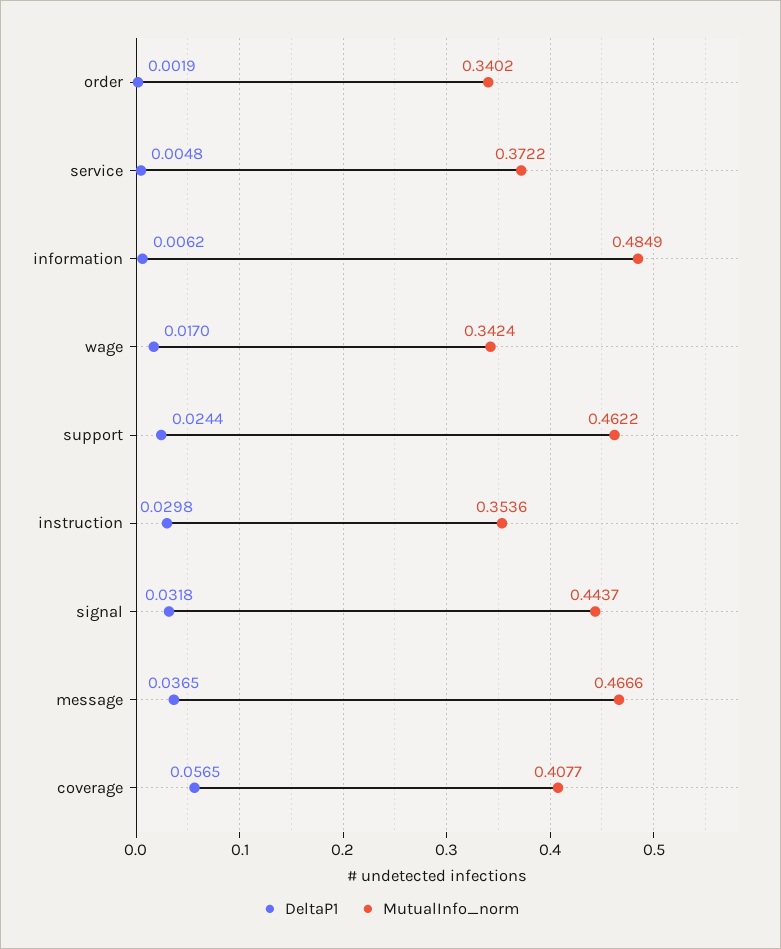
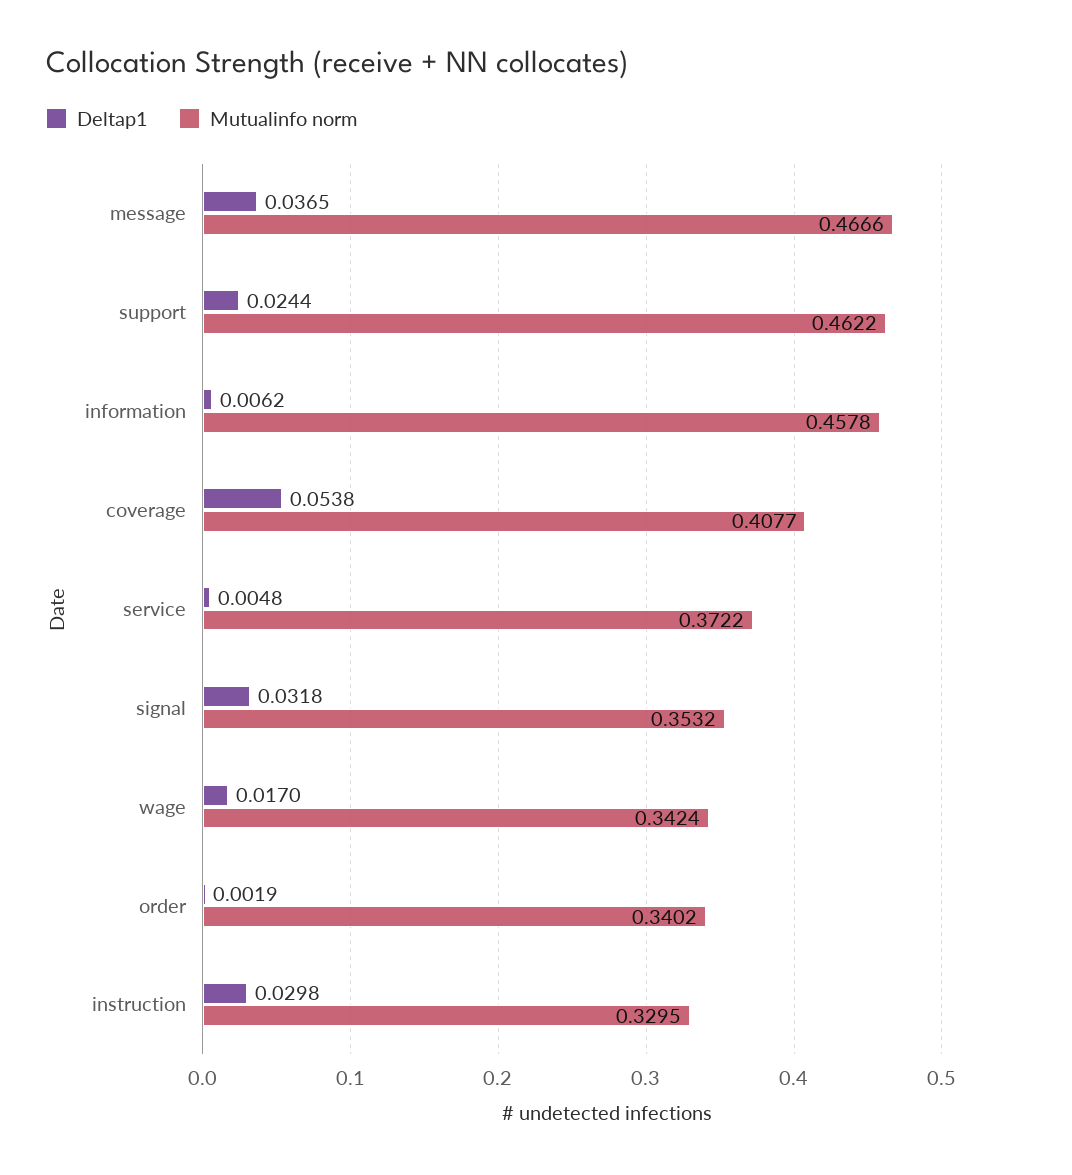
MutualInfo_norm, information: 0.4849 -> 0.4578
MutualInfo_norm, instruction: 0.3536 -> 0.3295
MutualInfo_norm, signal: 0.4437 -> 0.3532
DeltaP1, coverage: 0.0565 -> 0.0538

